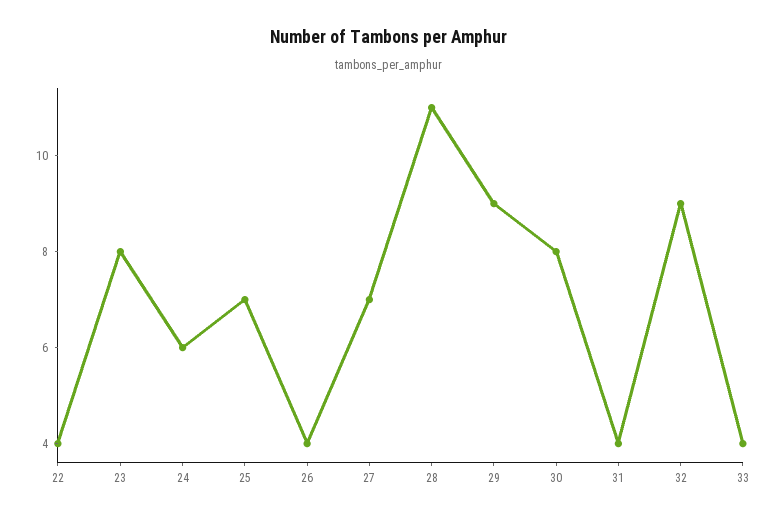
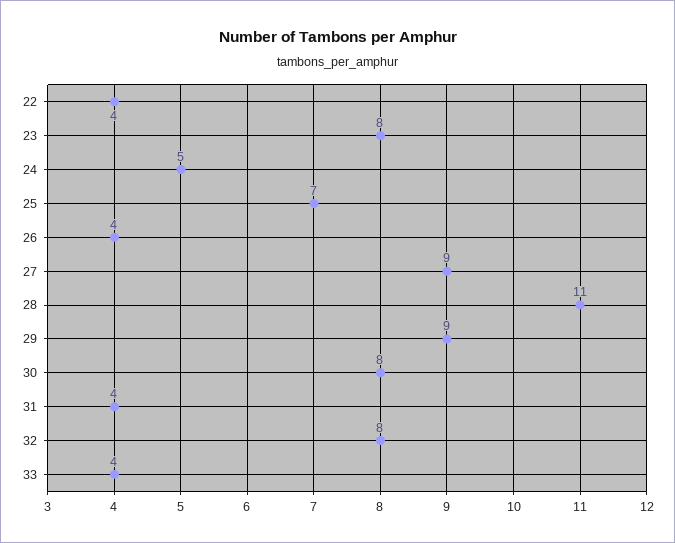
24: 6 -> 5
27: 7 -> 9
32: 9 -> 8

